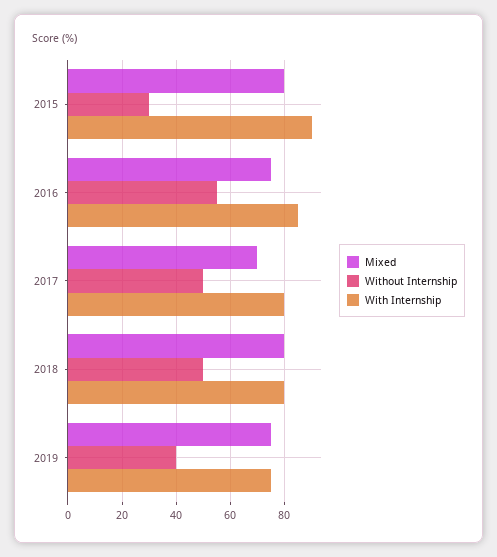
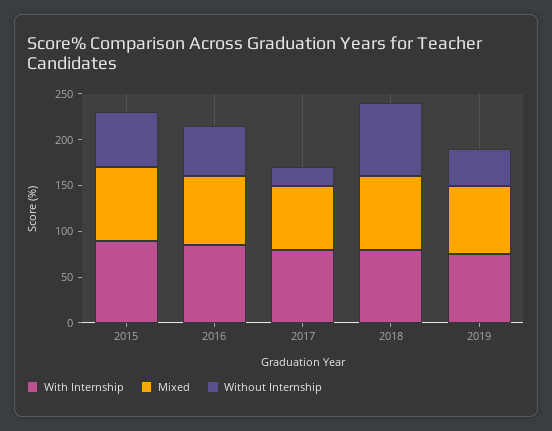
Without Internship, 2015: 30 -> 60
Without Internship, 2017: 50 -> 20
Without Internship, 2018: 50 -> 80

